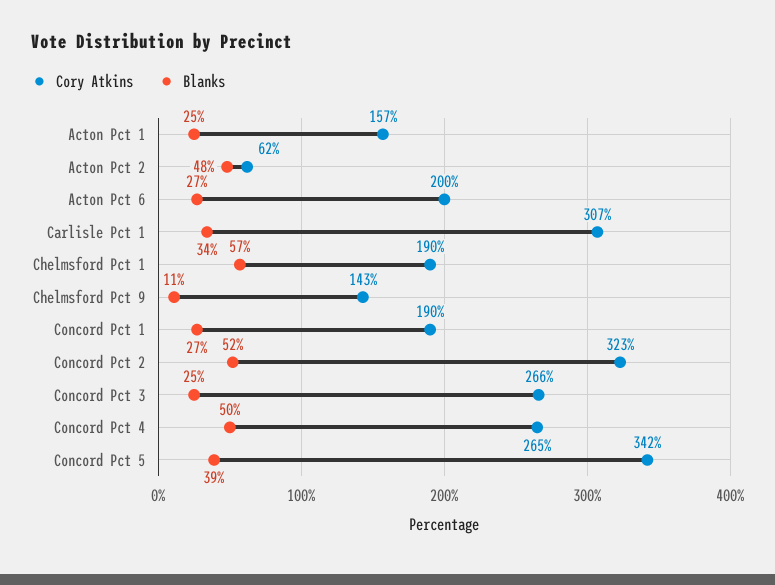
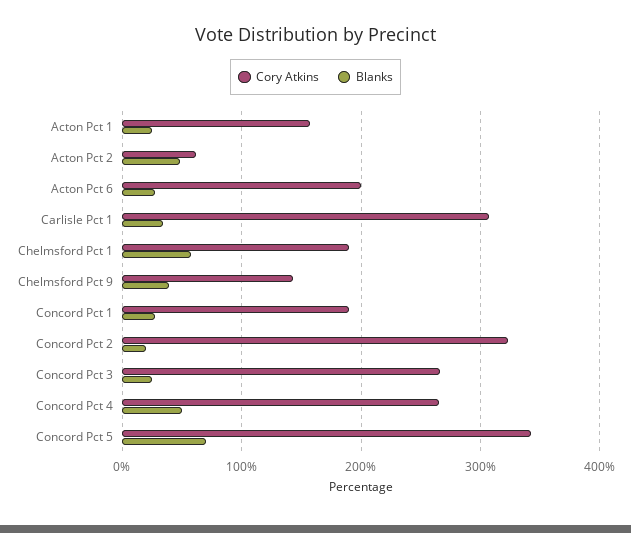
Blanks, Chelmsford Pct 9: 11 -> 40
Blanks, Concord Pct 2: 52 -> 20
Blanks, Concord Pct 5: 39 -> 70

